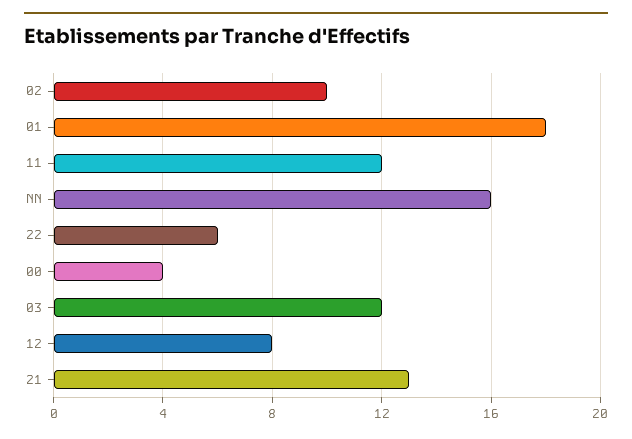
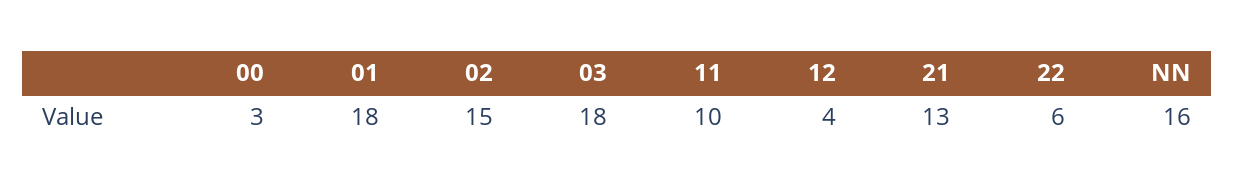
02: 10 -> 15
11: 12 -> 10
00: 4 -> 3
03: 12 -> 18
12: 8 -> 4

